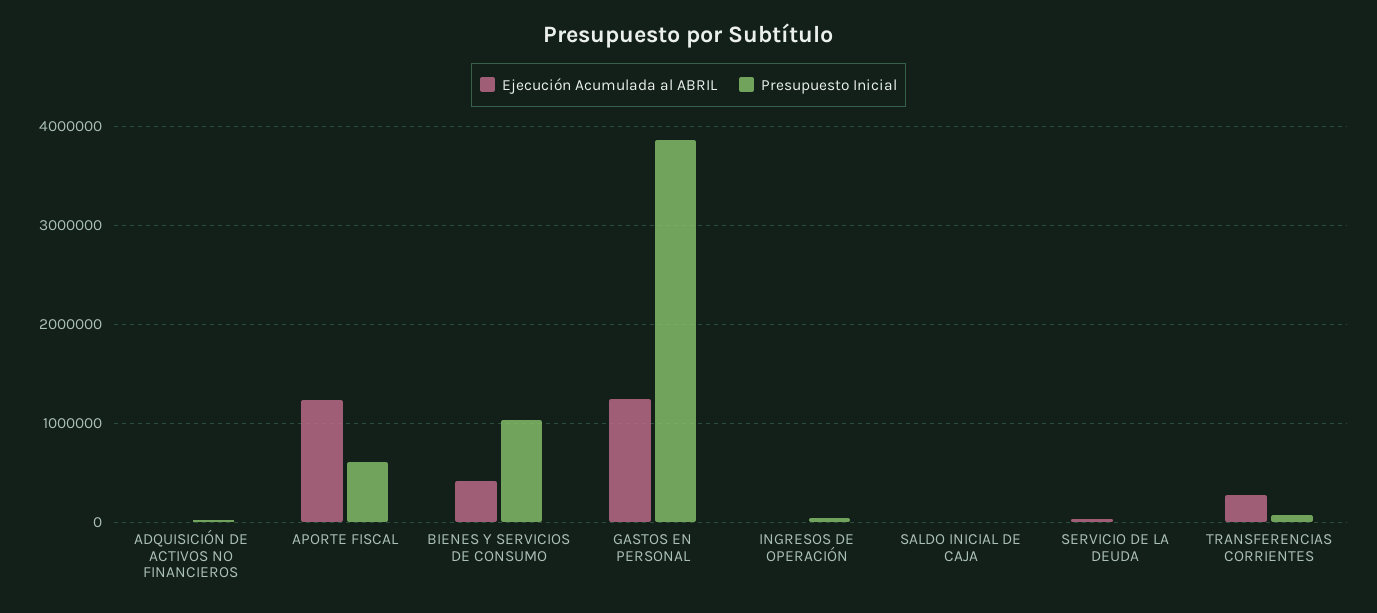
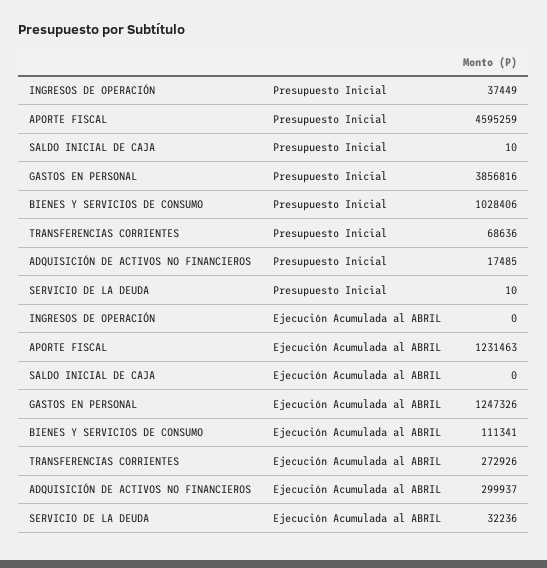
Ejecución Acumulada al ABRIL, ADQUISICIÓN DE ACTIVOS NO FINANCIEROS: 0 -> 299937
Presupuesto Inicial, APORTE FISCAL: 600000 -> 4595259
Ejecución Acumulada al ABRIL, BIENES Y SERVICIOS DE CONSUMO: 400000 -> 111341

